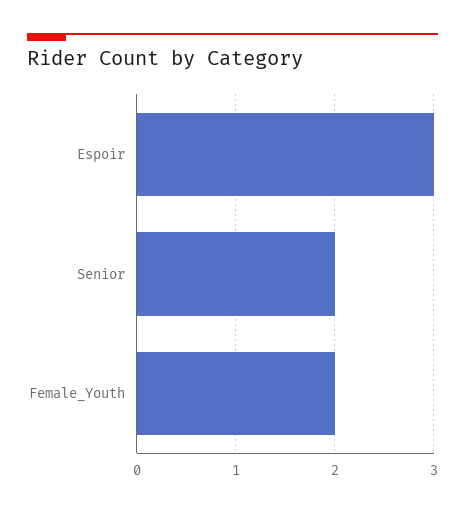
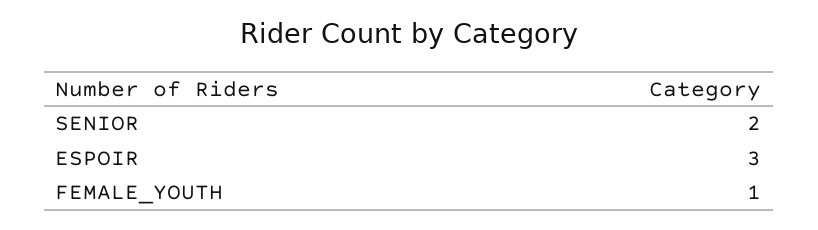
Female_Youth: 2 -> 1

